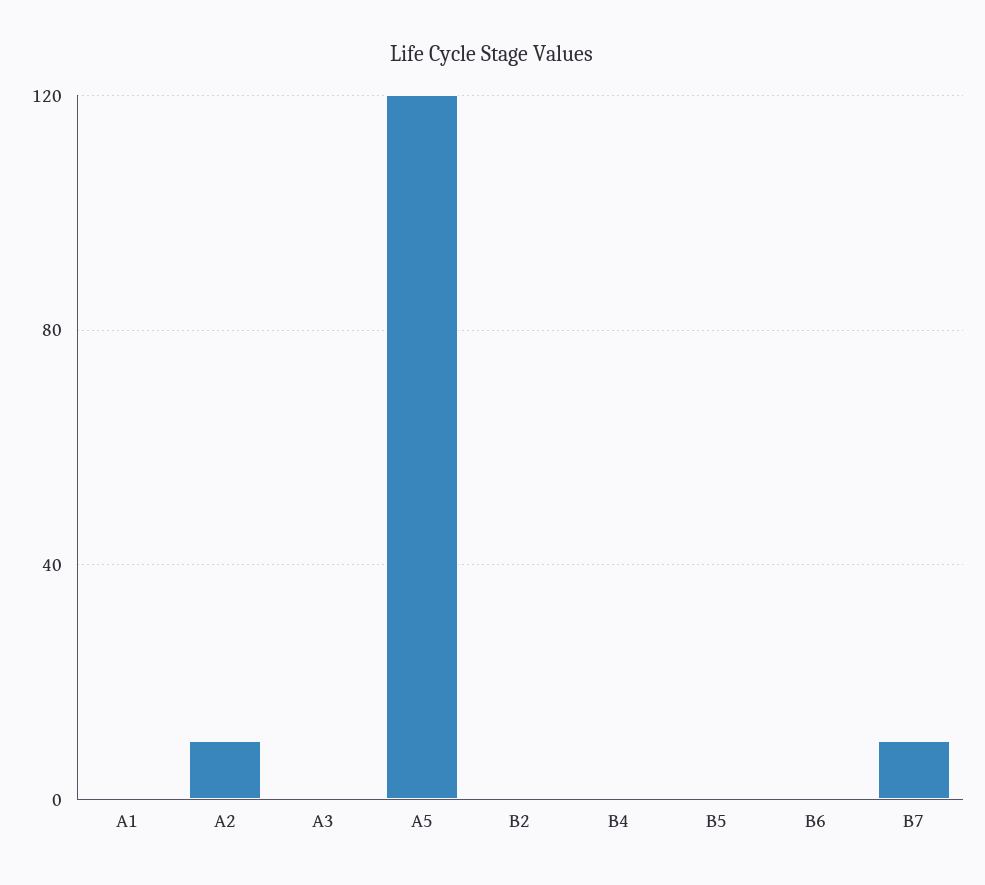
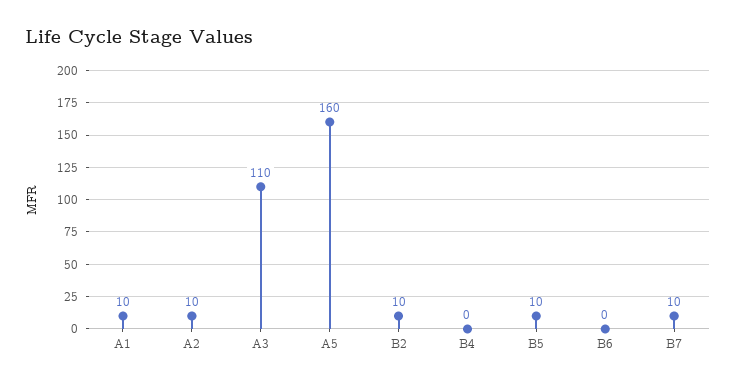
A1: 0 -> 10
A3: 0 -> 110
A5: 120 -> 160
B2: 0 -> 10
B5: 0 -> 10

